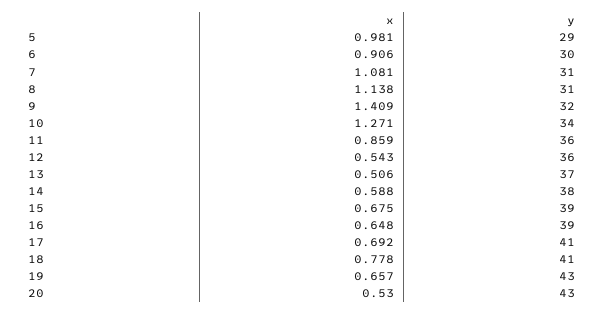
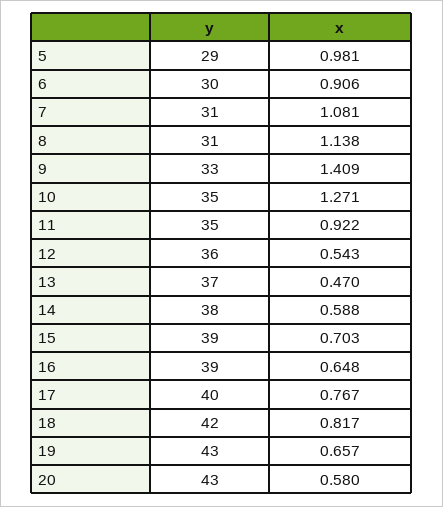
y, 9: 32 -> 33
y, 10: 34 -> 35
x, 11: 0.859 -> 0.922
y, 11: 36 -> 35
x, 13: 0.506 -> 0.47
x, 15: 0.675 -> 0.703
x, 17: 0.692 -> 0.767
y, 17: 41 -> 40
x, 18: 0.778 -> 0.817
y, 18: 41 -> 42
x, 20: 0.53 -> 0.58

